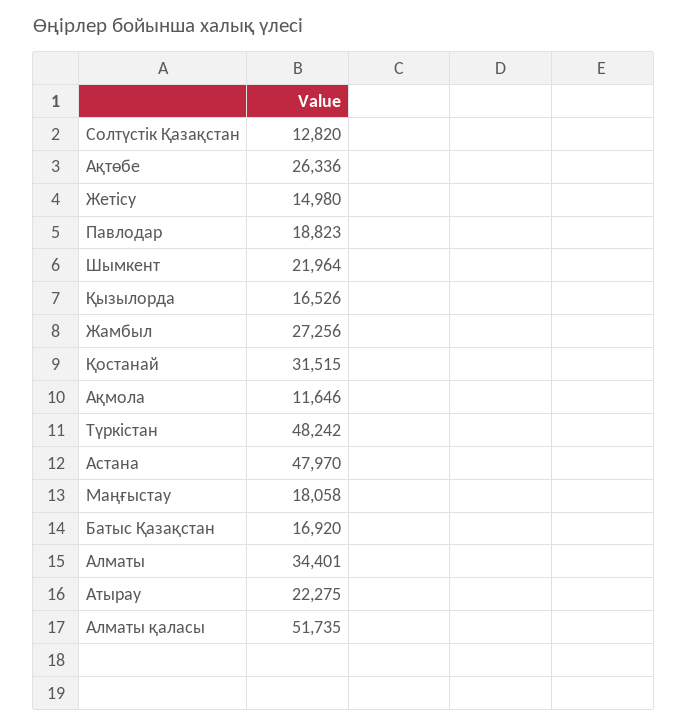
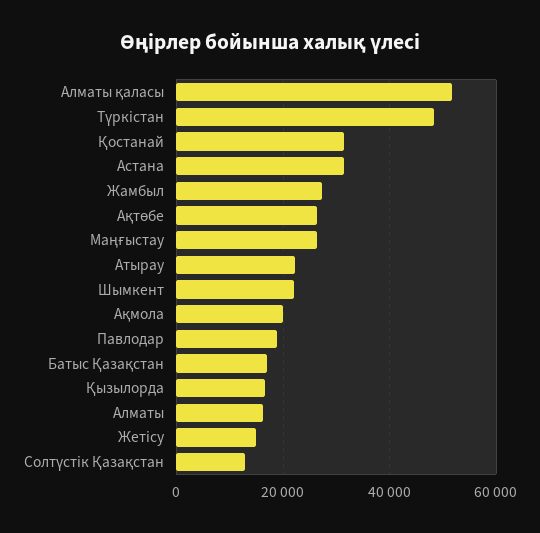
Ақмола: 11646 -> 20000
Астана: 47970 -> 32000
Маңғыстау: 18058 -> 26000
Алматы: 34401 -> 16000

